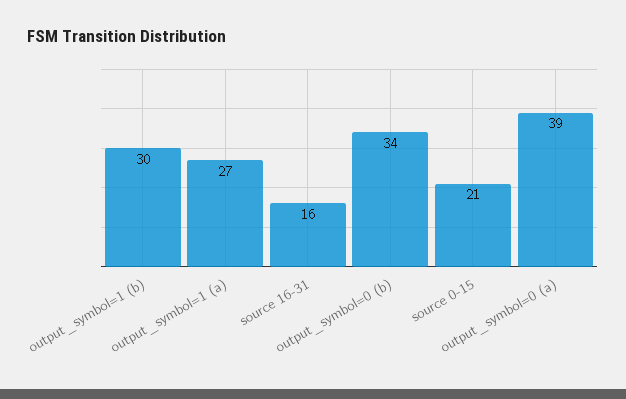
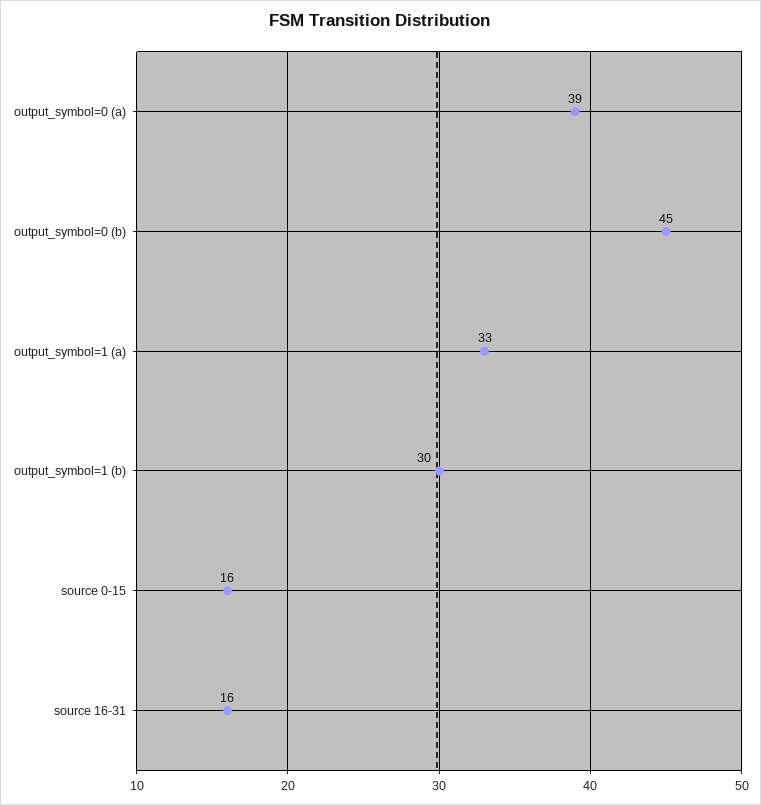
output_symbol=1 (a): 27 -> 33
output_symbol=0 (b): 34 -> 45
source 0-15: 21 -> 16

